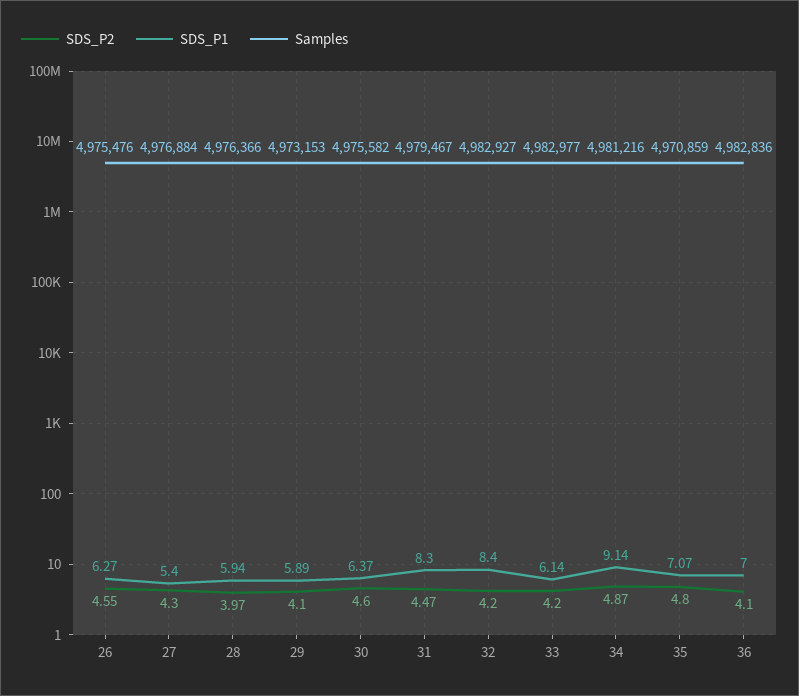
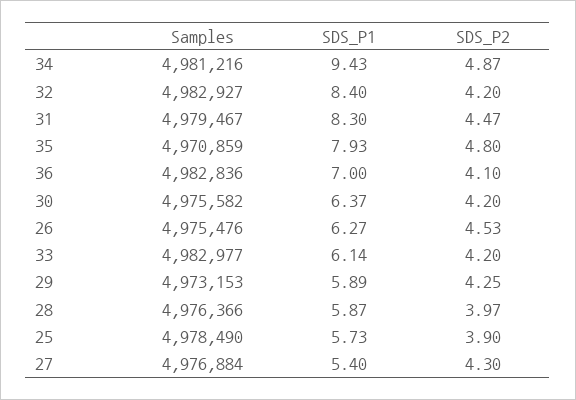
SDS_P2, 26: 4.55 -> 4.53
SDS_P1, 28: 5.94 -> 5.87
SDS_P2, 29: 4.1 -> 4.25
SDS_P2, 30: 4.6 -> 4.2
SDS_P1, 34: 9.14 -> 9.43
SDS_P1, 35: 7.07 -> 7.93
Samples, 25: none -> 4978490
SDS_P1, 25: none -> 5.73
SDS_P2, 25: none -> 3.9

